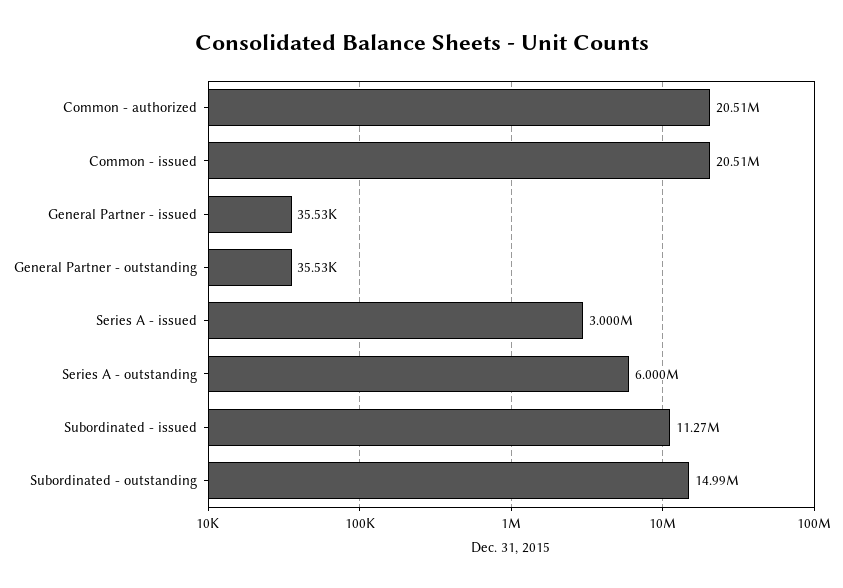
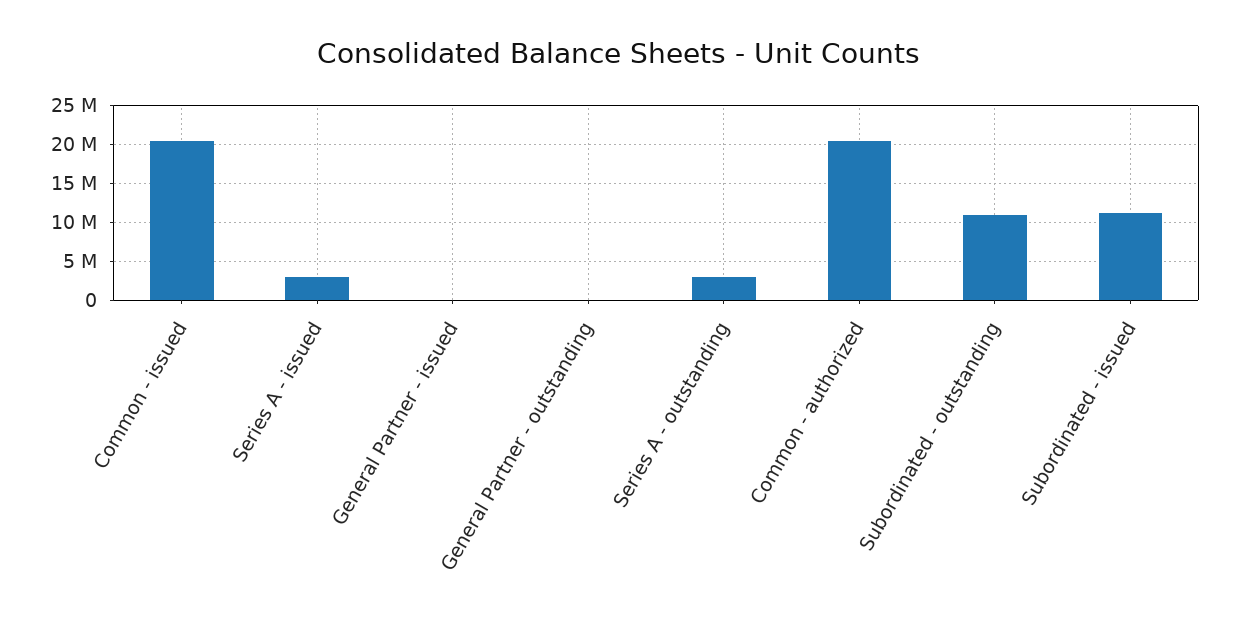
Series A - outstanding: 6000000 -> 3000000
Subordinated - outstanding: 14990000 -> 11000000

